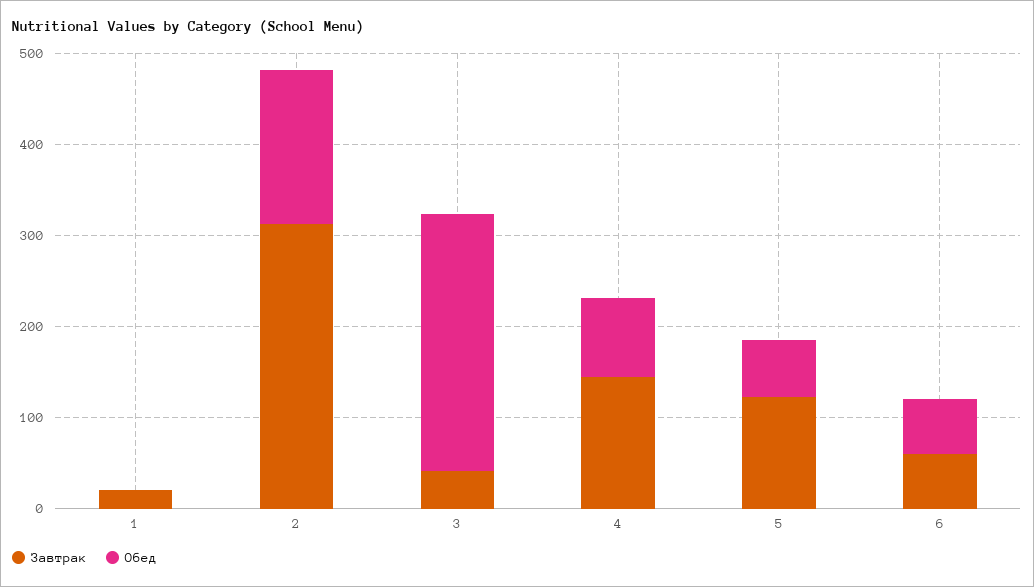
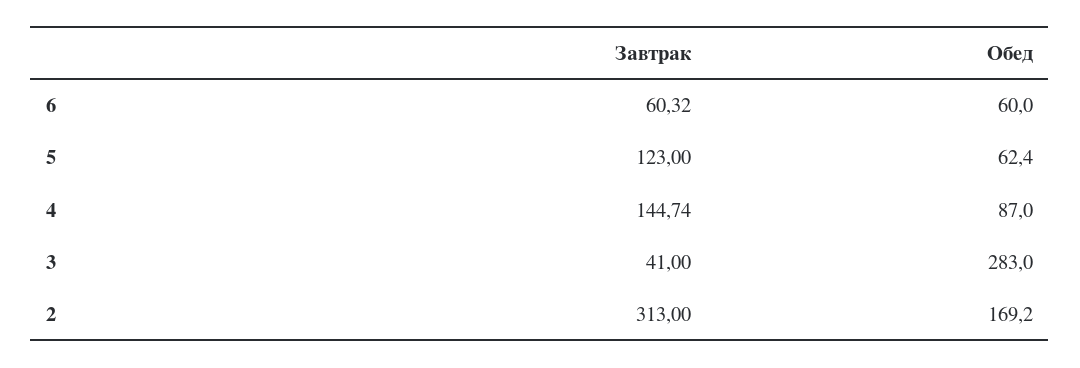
Завтрак, 1: 20 -> none
Обед, 1: 0 -> none

